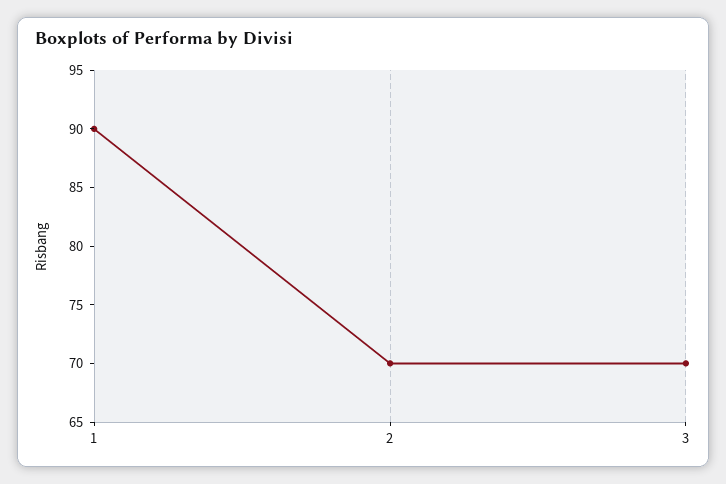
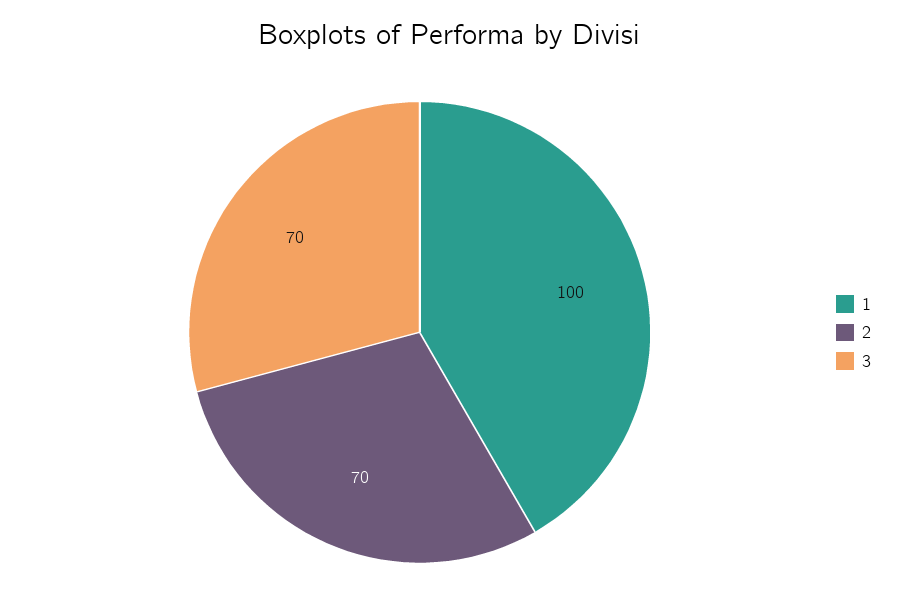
1: 90 -> 100

